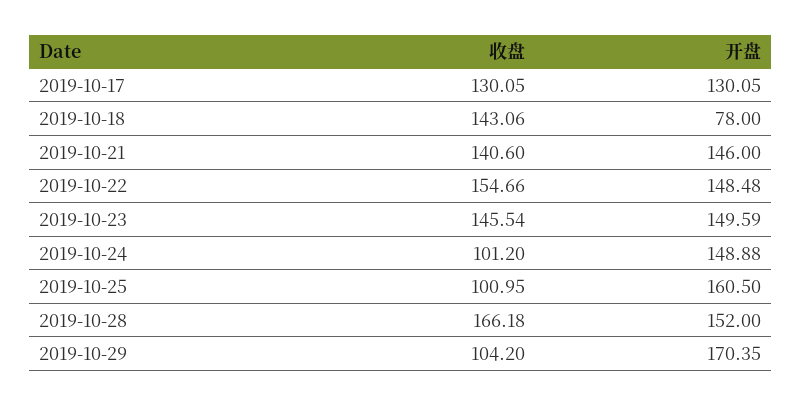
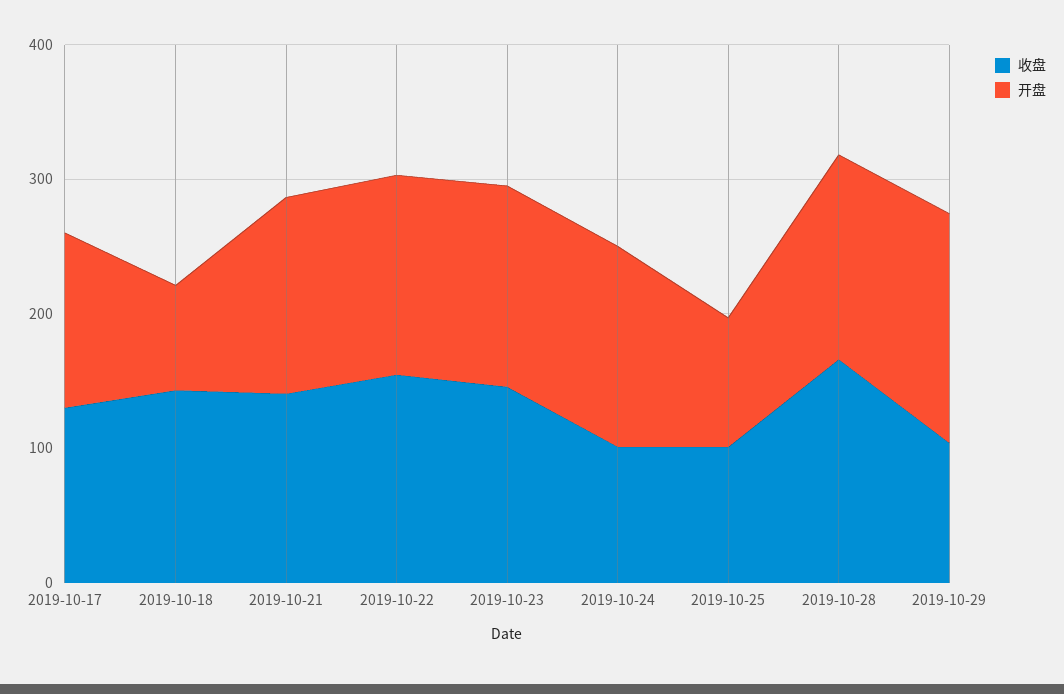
开盘, 2019-10-25: 160.5 -> 100

